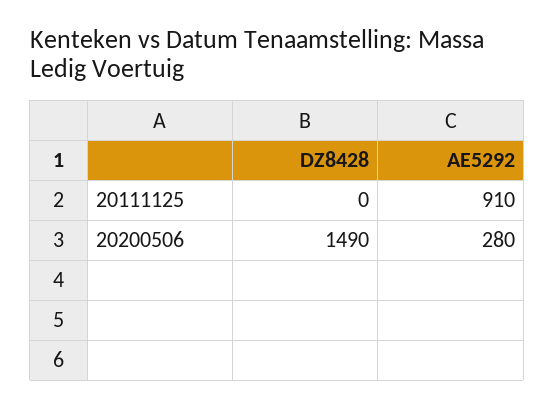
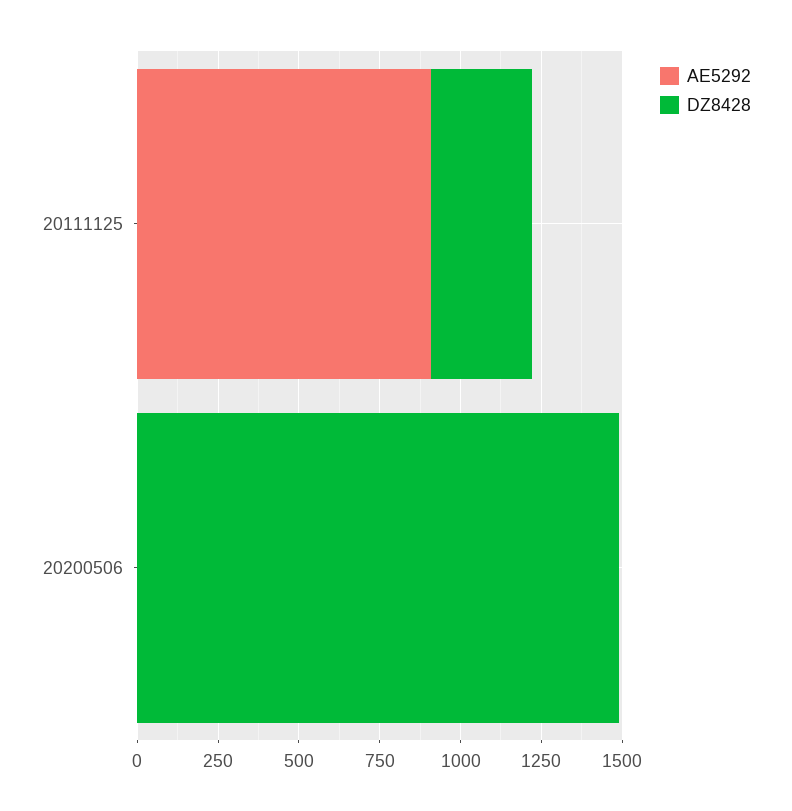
DZ8428, 20111125: 0 -> 300
AE5292, 20200506: 280 -> 0

